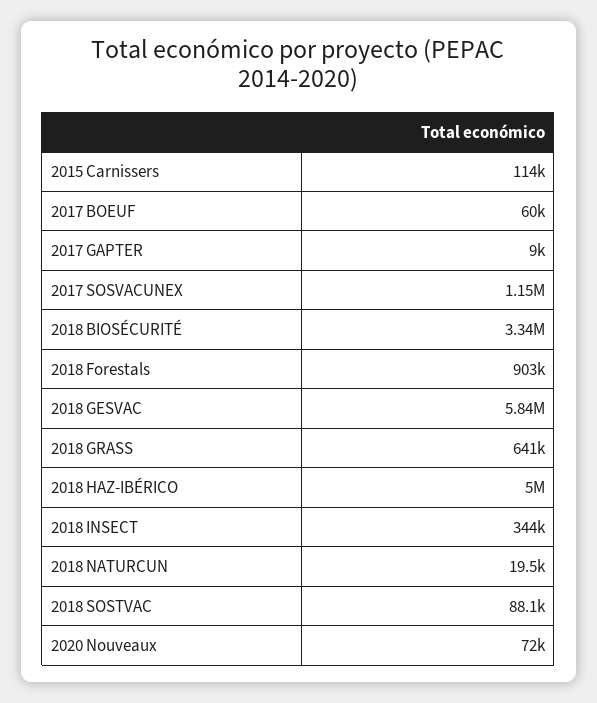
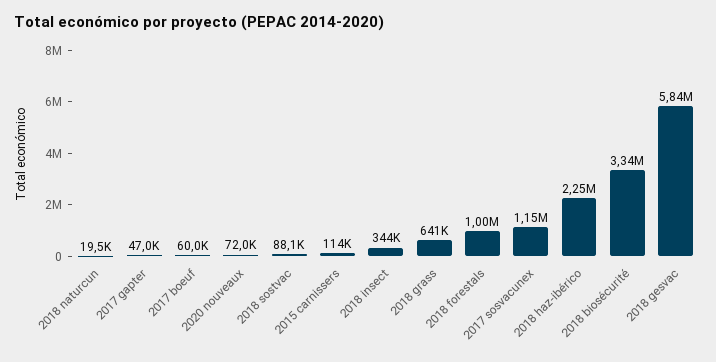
2017 GAPTER: 9000 -> 47000
2018 Forestals: 903000 -> 1000000
2018 HAZ-IBÉRICO: 5000000 -> 2250000

